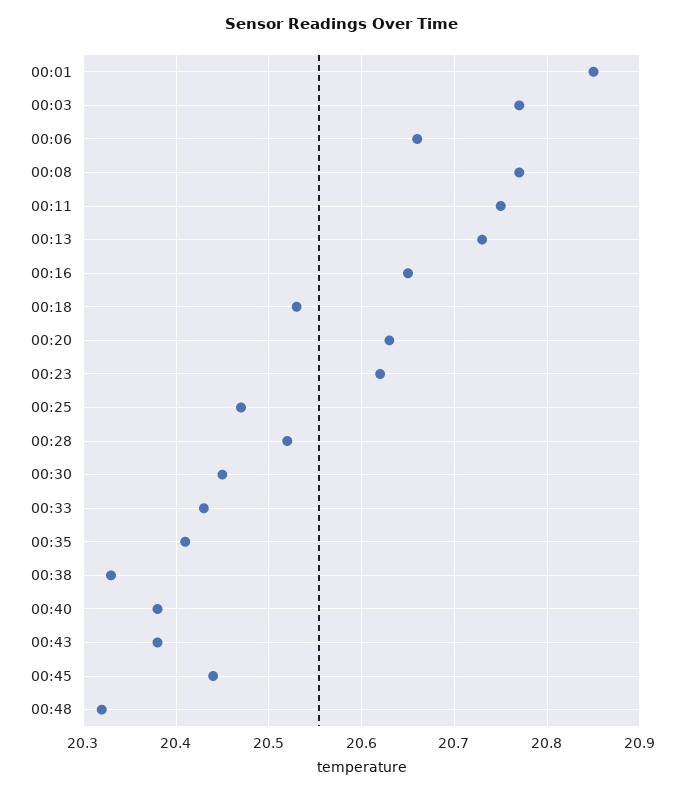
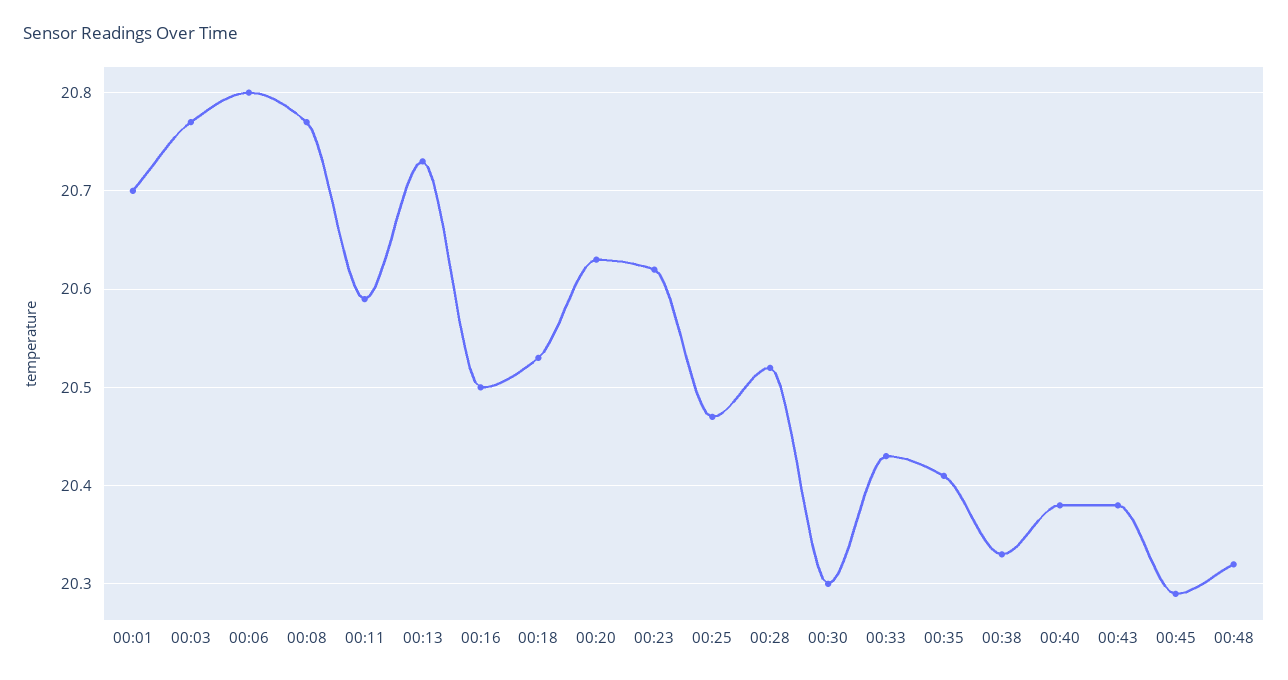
00:01: 20.85 -> 20.7
00:06: 20.66 -> 20.8
00:11: 20.75 -> 20.59
00:16: 20.65 -> 20.5
00:30: 20.45 -> 20.3
00:45: 20.44 -> 20.29

